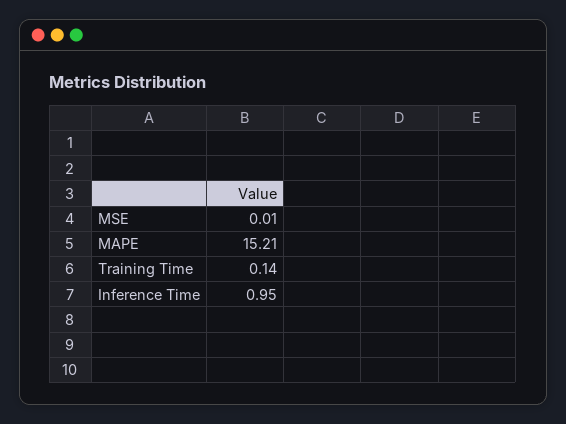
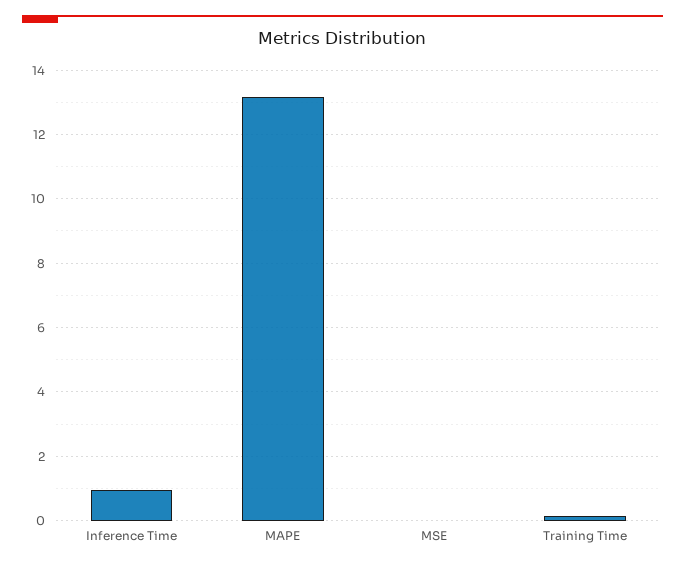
MAPE: 15.21 -> 13.2

